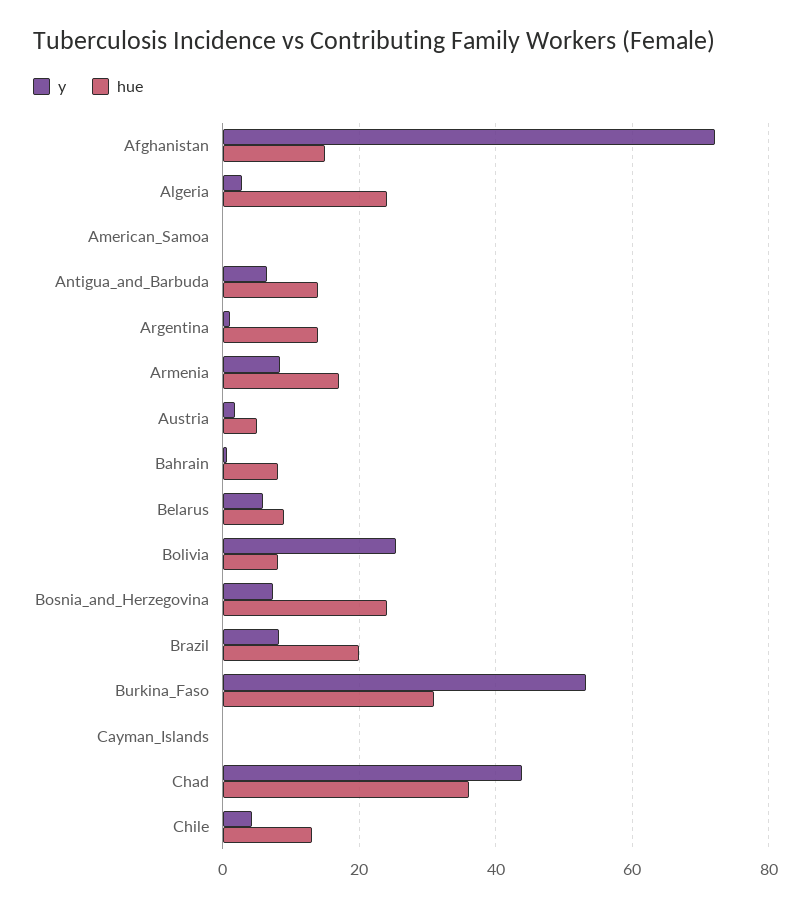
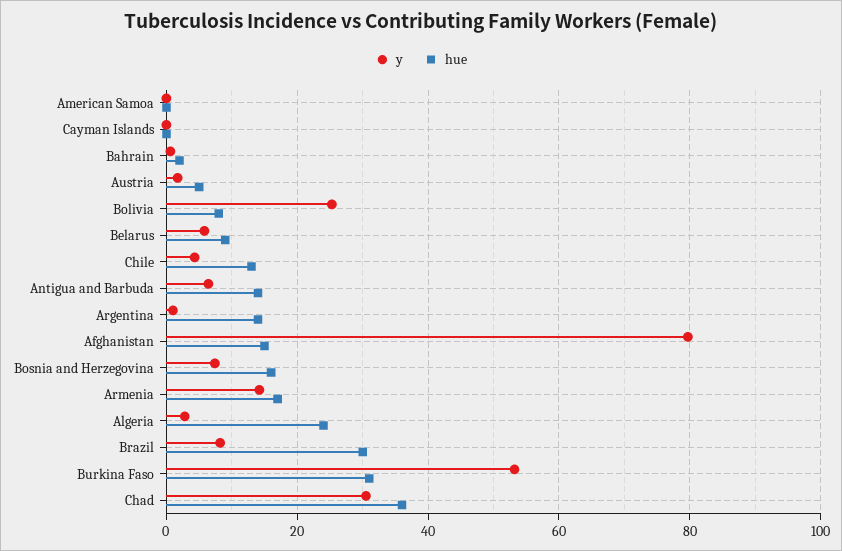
y, Afghanistan: 72 -> 80
y, Armenia: 8 -> 14
hue, Bahrain: 8 -> 2
hue, Bosnia_and_Herzegovina: 24 -> 16
hue, Brazil: 20 -> 30
y, Chad: 44 -> 30

